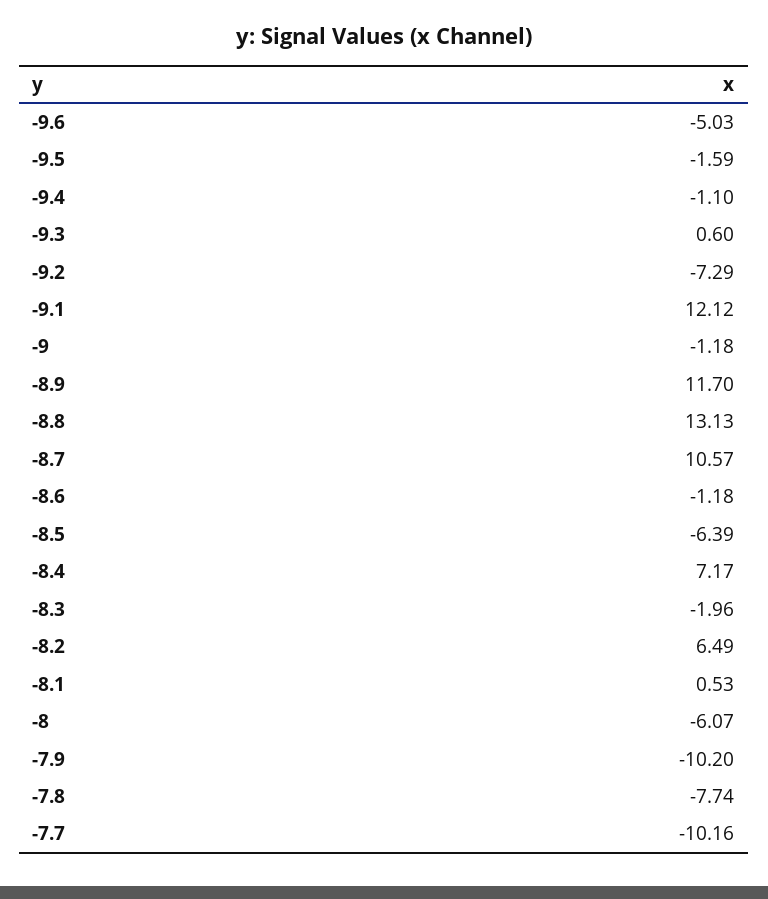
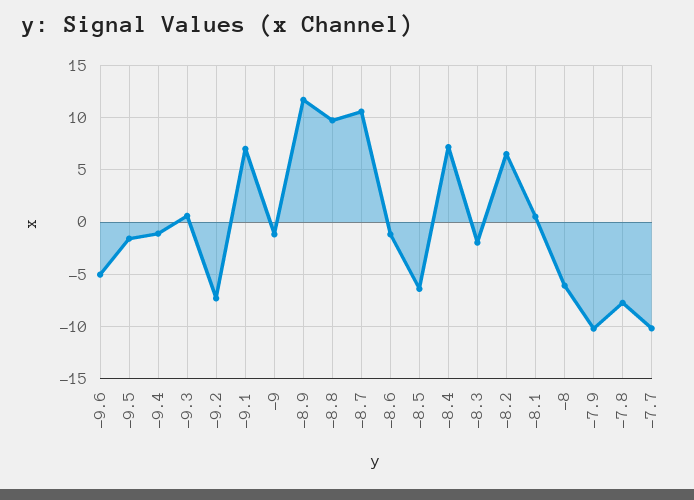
-9.1: 12.12 -> 7
-8.8: 13.13 -> 10

